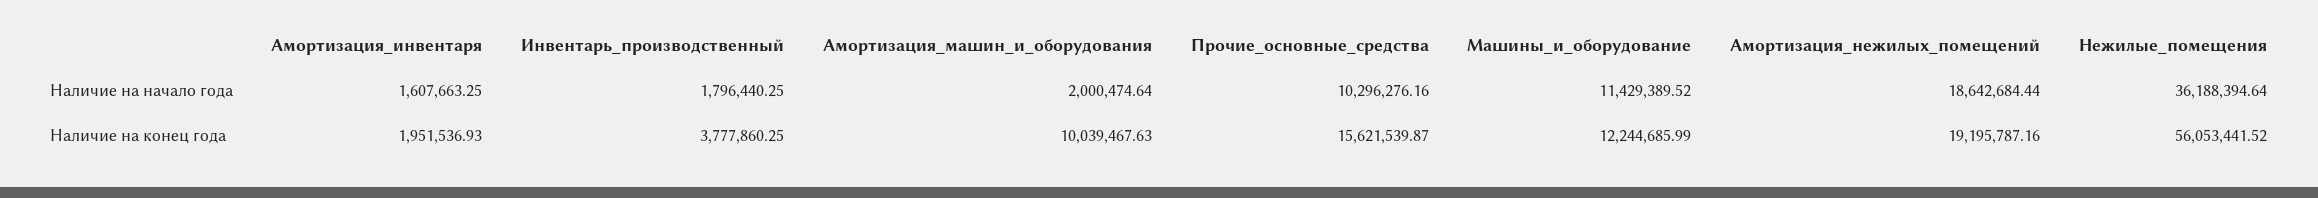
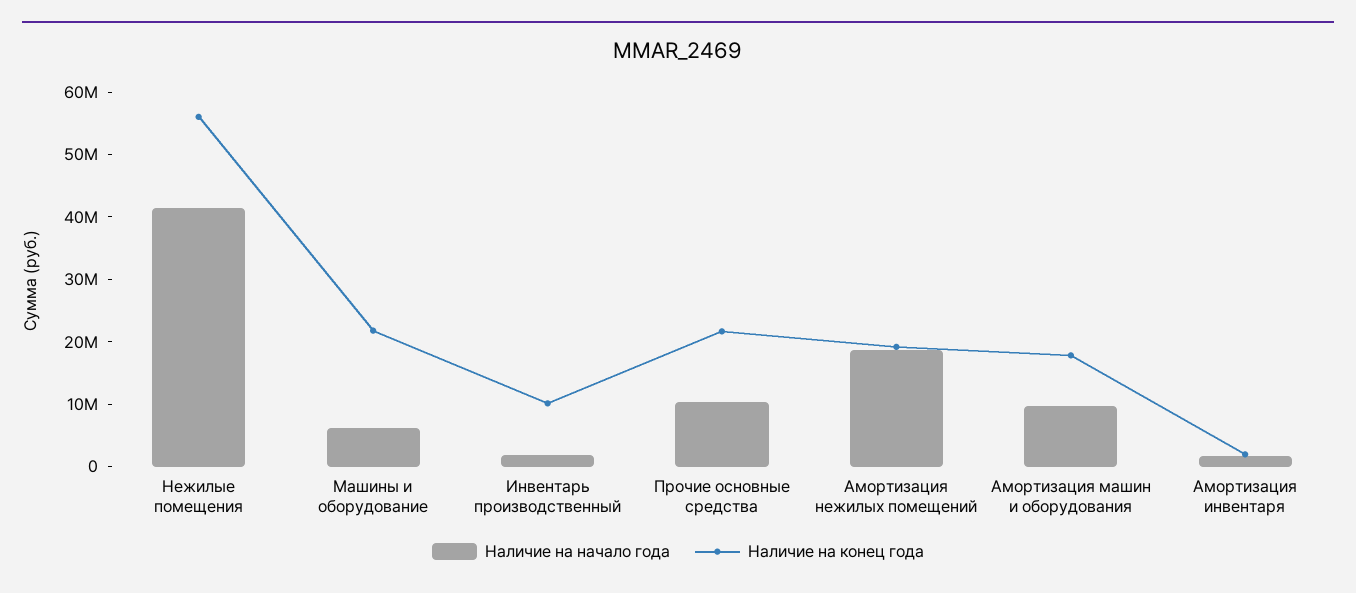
Наличие на начало года, Амортизация_машин_и_оборудования: 2000474.64 -> 10000000
Наличие на начало года, Машины_и_оборудование: 11429389.52 -> 6000000
Наличие на начало года, Нежилые_помещения: 36188394.64 -> 42000000
Наличие на конец года, Инвентарь_производственный: 3777860.25 -> 10000000
Наличие на конец года, Амортизация_машин_и_оборудования: 10039467.63 -> 18000000
Наличие на конец года, Прочие_основные_средства: 15621539.87 -> 22000000
Наличие на конец года, Машины_и_оборудование: 12244685.99 -> 22000000

